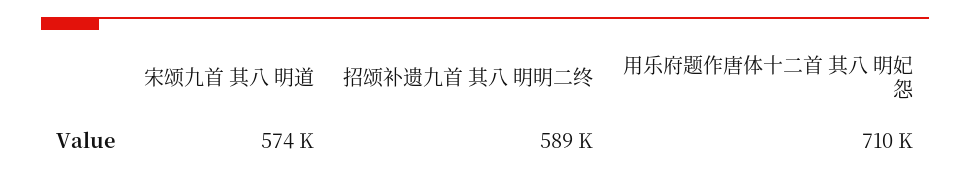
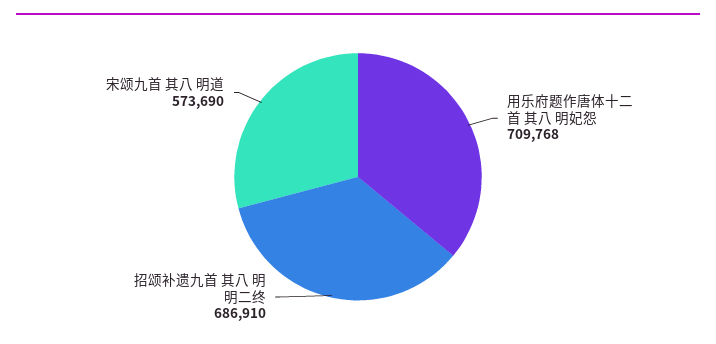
招颂补遗九首 其八 明明二终: 589000 -> 686910

